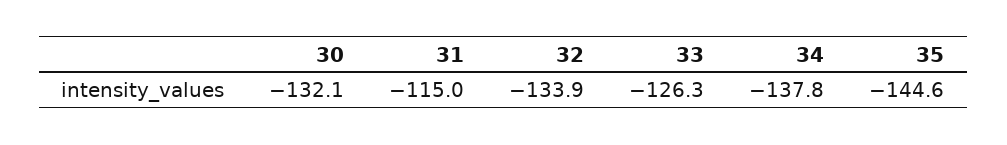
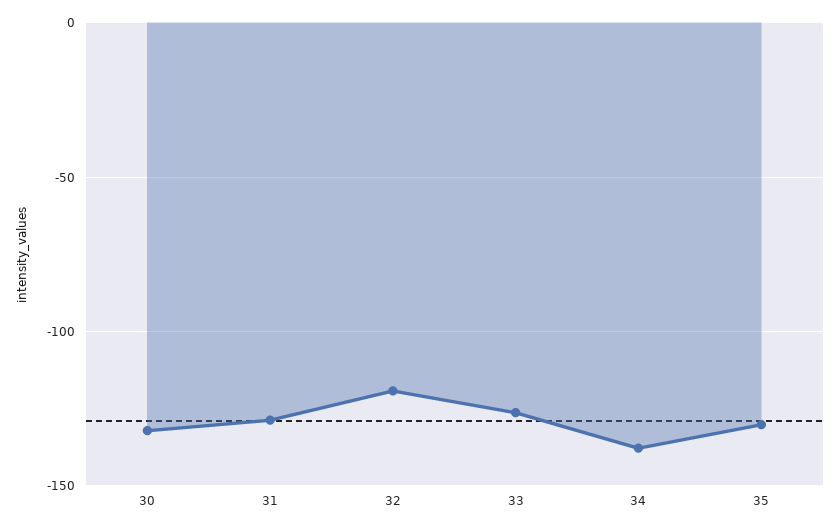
31: -115 -> -130
32: -133.9 -> -120
35: -144.6 -> -130

